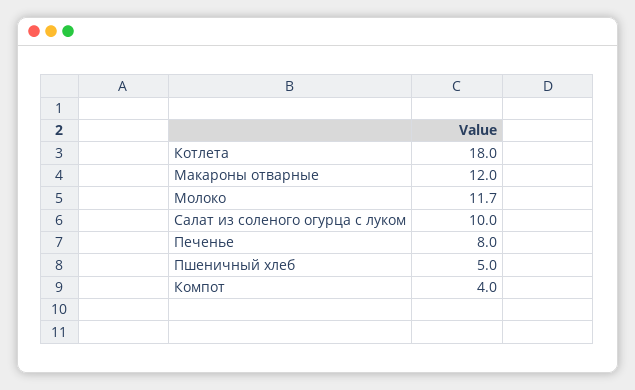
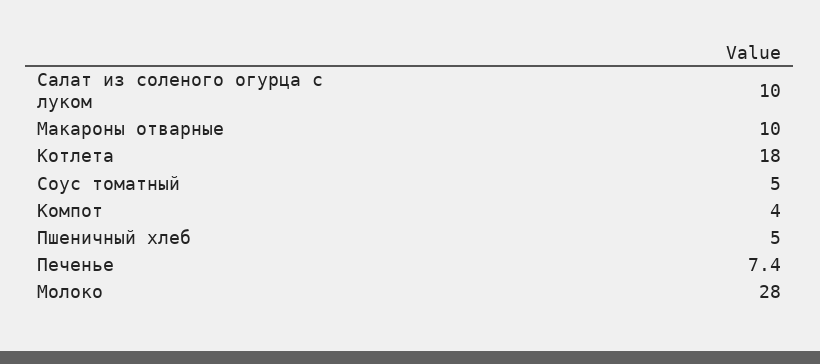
Макароны отварные: 12 -> 10
Молоко: 11.7 -> 28
Печенье: 8 -> 7.4
Соус томатный: none -> 5

